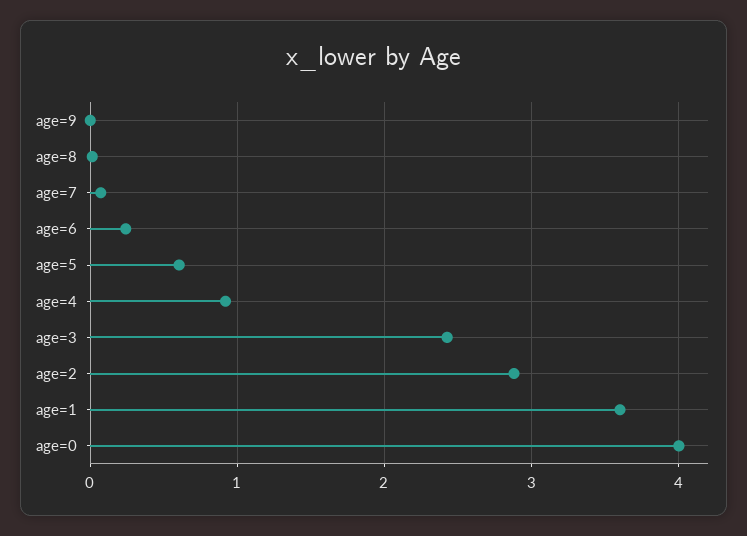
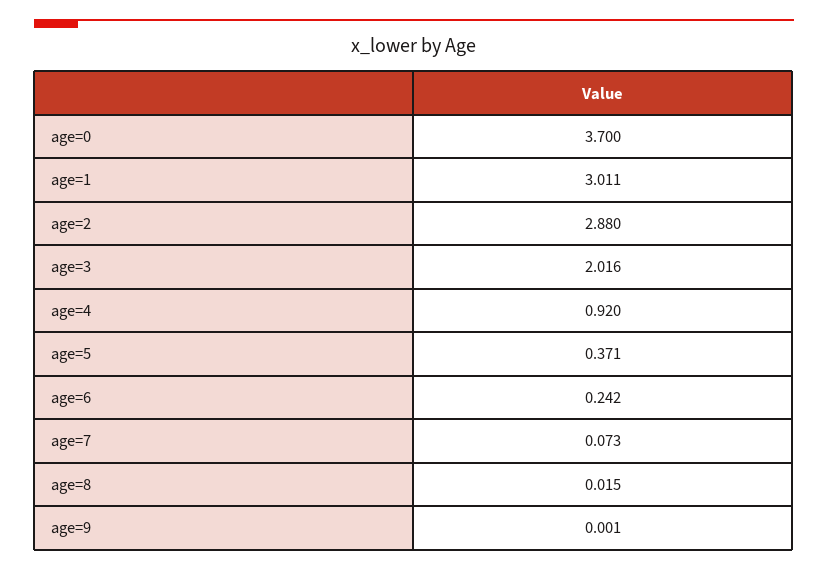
age=5: 0.6 -> 0.371
age=3: 2.4 -> 2.016
age=1: 3.6 -> 3.011
age=0: 4 -> 3.7

